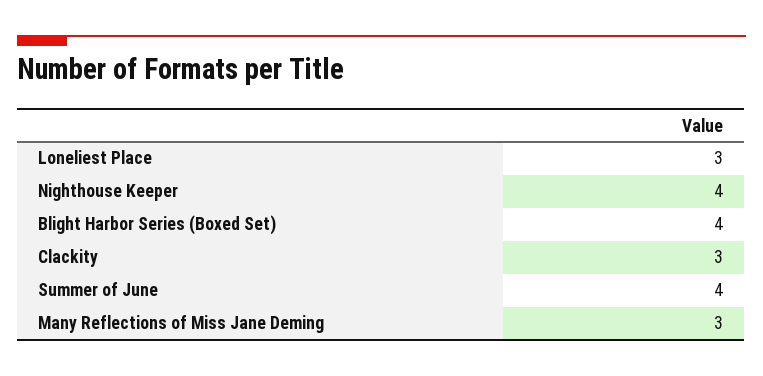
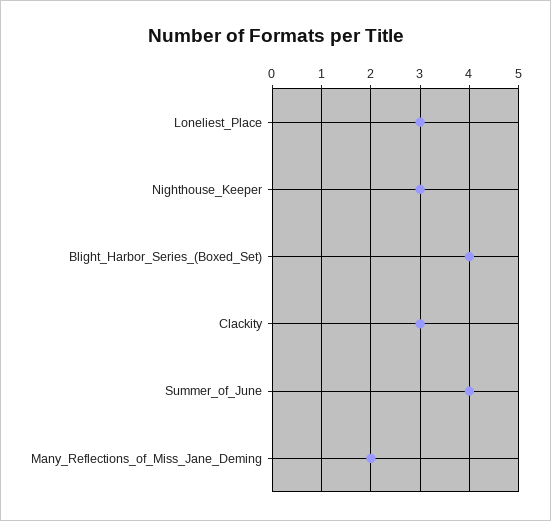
Nighthouse Keeper: 4 -> 3
Many Reflections of Miss Jane Deming: 3 -> 2

